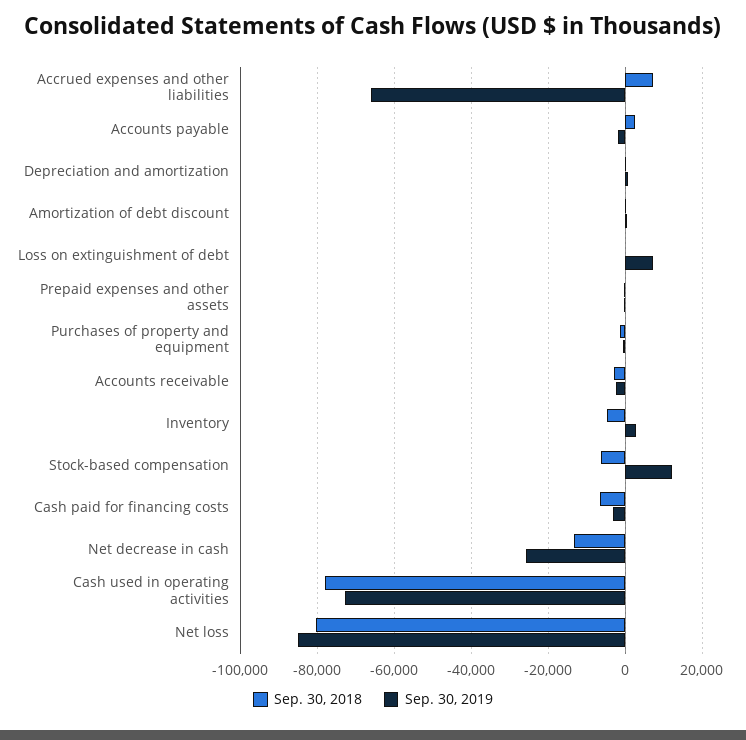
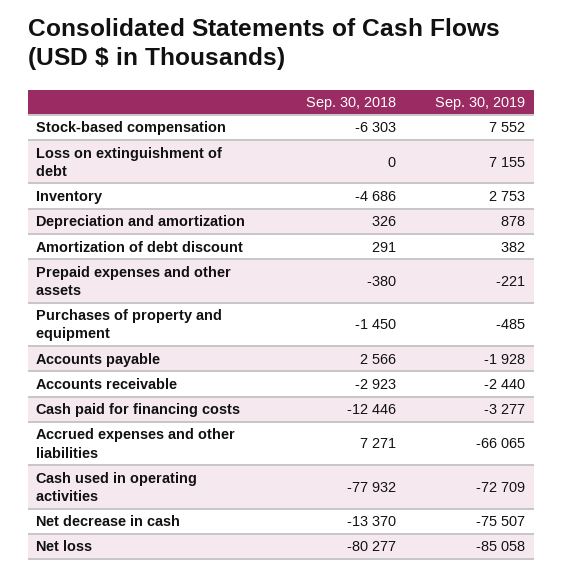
Sep. 30, 2019, Stock-based compensation: 12000 -> 7552
Sep. 30, 2018, Cash paid for financing costs: -6000 -> -12446
Sep. 30, 2019, Net decrease in cash: -26000 -> -75507

